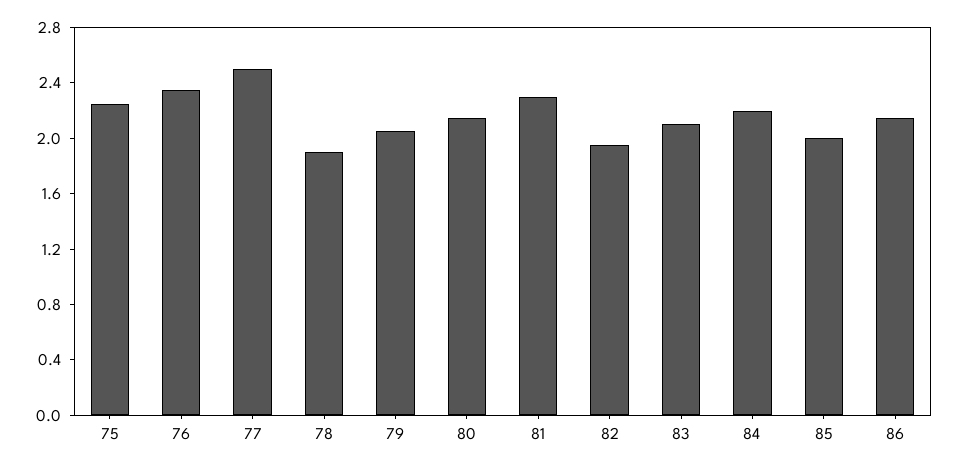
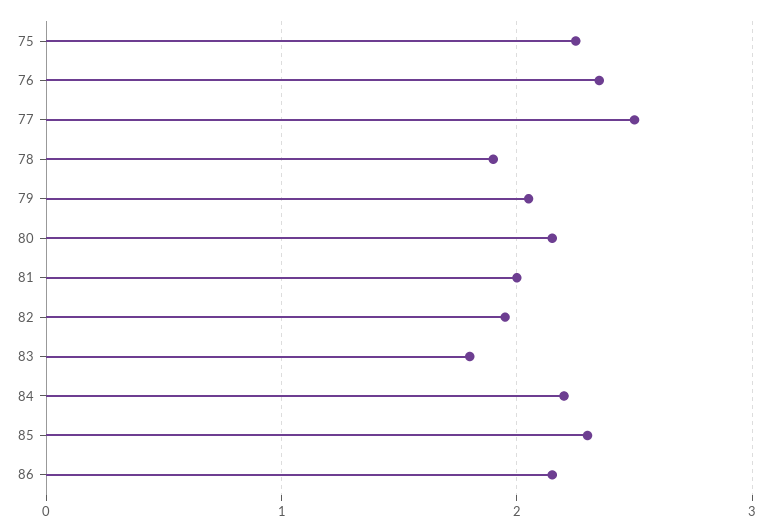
81: 2.3 -> 2
83: 2.1 -> 1.8
85: 2 -> 2.3

